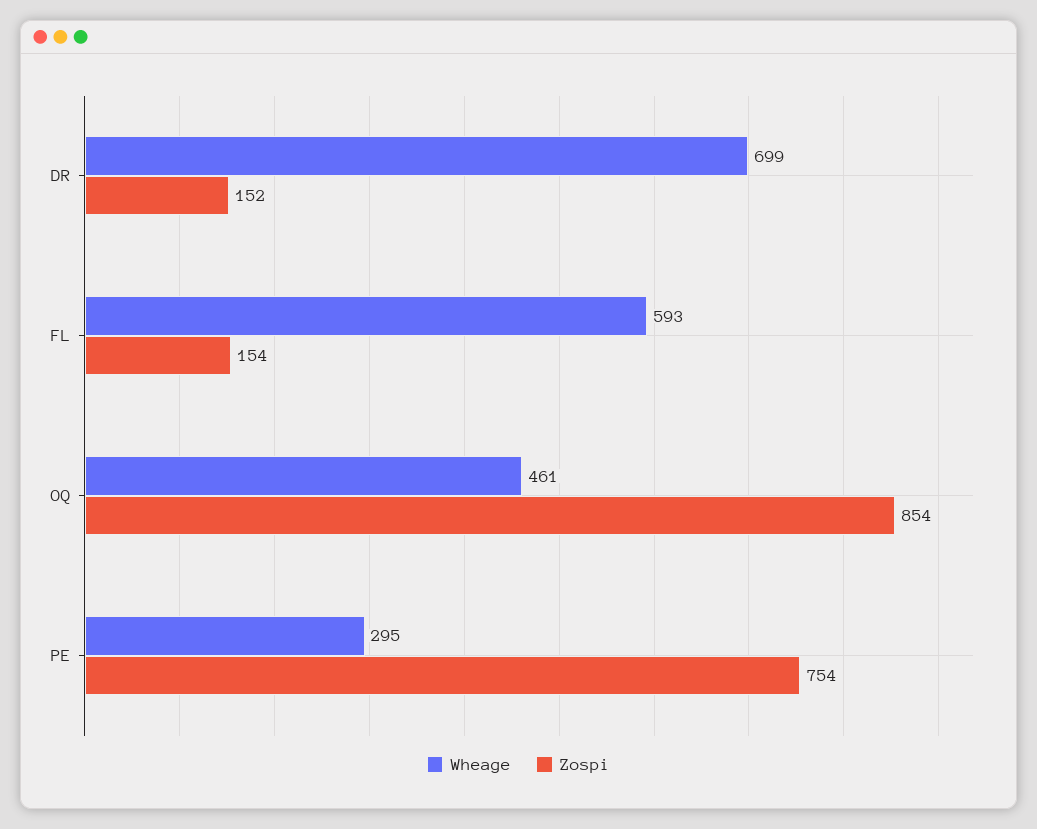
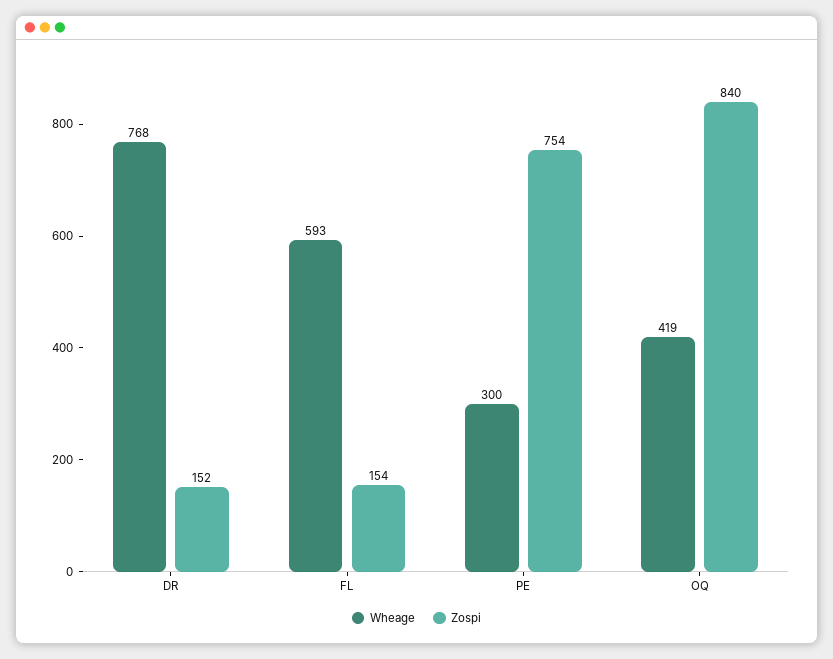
Wheage, DR: 699 -> 768
Wheage, OQ: 461 -> 419
Zospi, OQ: 854 -> 840
Wheage, PE: 295 -> 300

